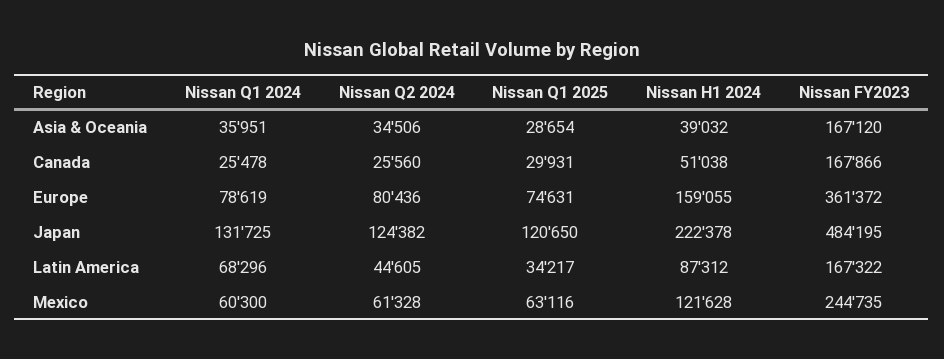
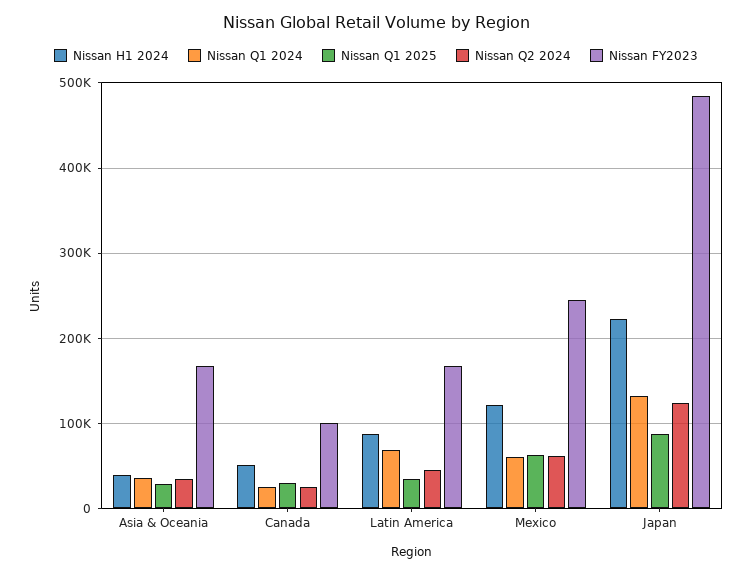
Nissan FY2023, Canada: 167866 -> 100000
Nissan Q1 2024, Europe: 78619 -> none
Nissan Q2 2024, Europe: 80436 -> none
Nissan Q1 2025, Europe: 74631 -> none
Nissan H1 2024, Europe: 159055 -> none
Nissan FY2023, Europe: 361372 -> none
Nissan Q1 2025, Japan: 120650 -> 90000

